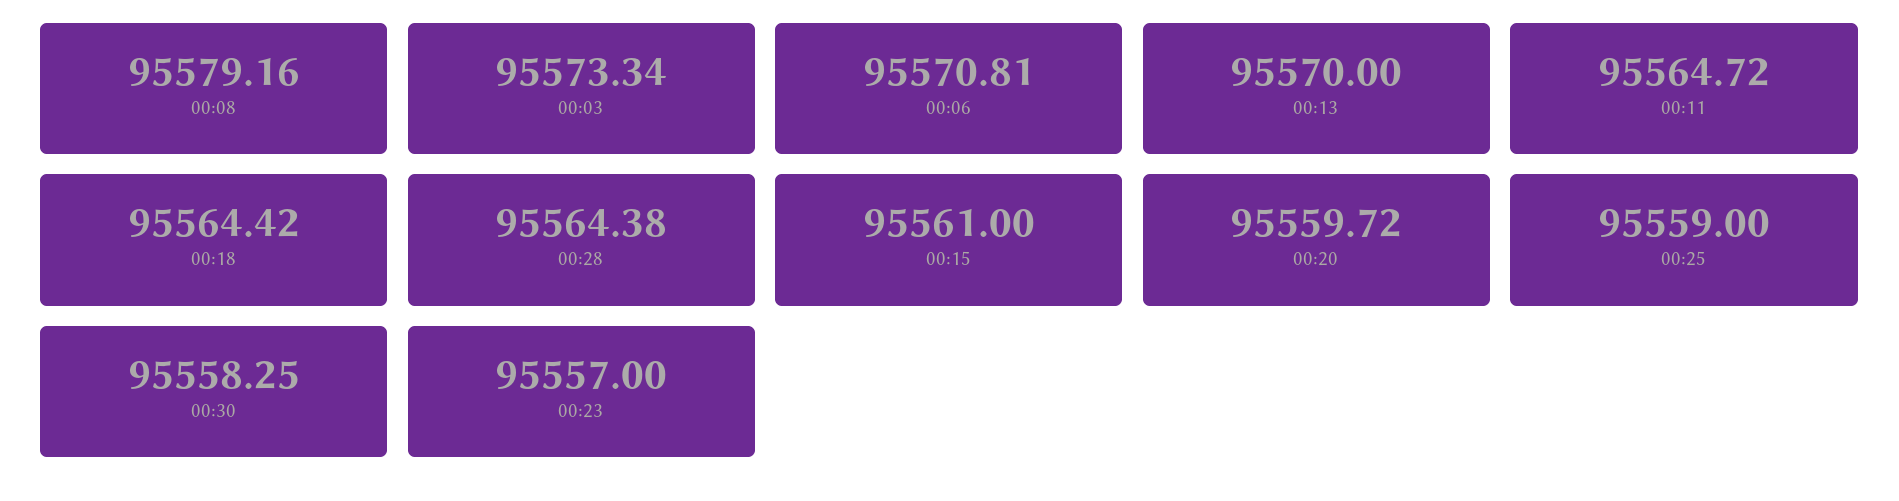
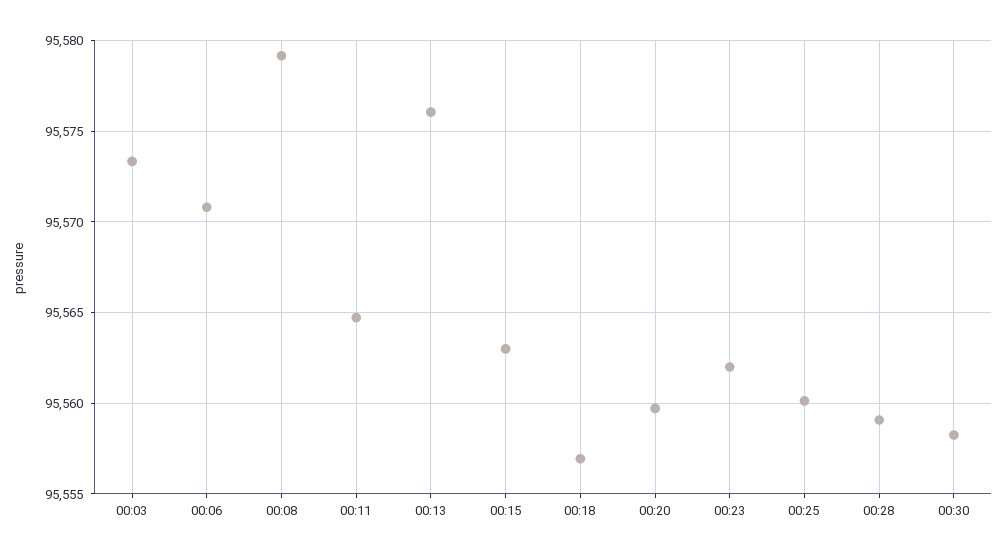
00:13: 95570 -> 95576
00:18: 95564.42 -> 95557
00:28: 95564.38 -> 95559
00:15: 95561 -> 95563
00:25: 95559 -> 95560
00:23: 95557 -> 95562

